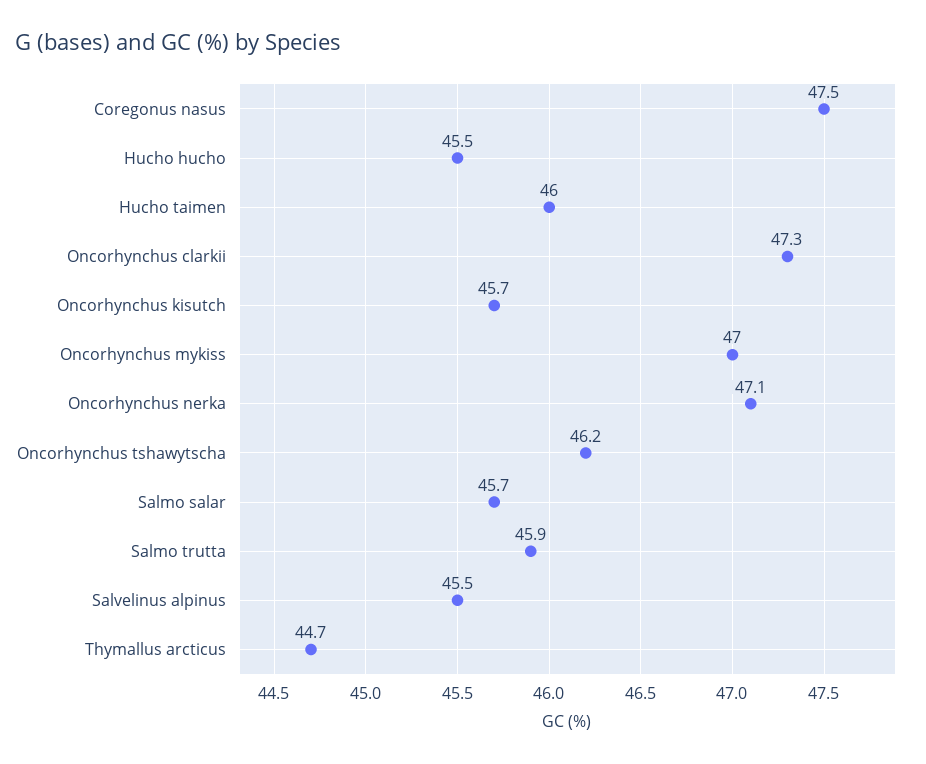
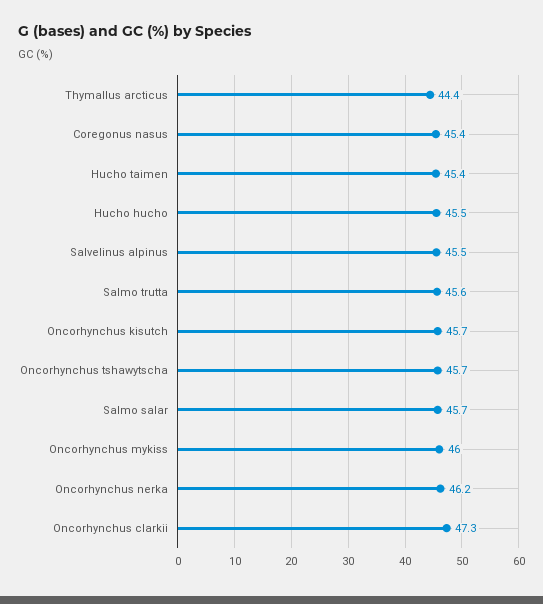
Coregonus nasus: 47.5 -> 45.4
Hucho taimen: 46 -> 45.4
Oncorhynchus mykiss: 47 -> 46
Oncorhynchus nerka: 47.1 -> 46.2
Oncorhynchus tshawytscha: 46.2 -> 45.7
Salmo trutta: 45.9 -> 45.6
Thymallus arcticus: 44.7 -> 44.4

